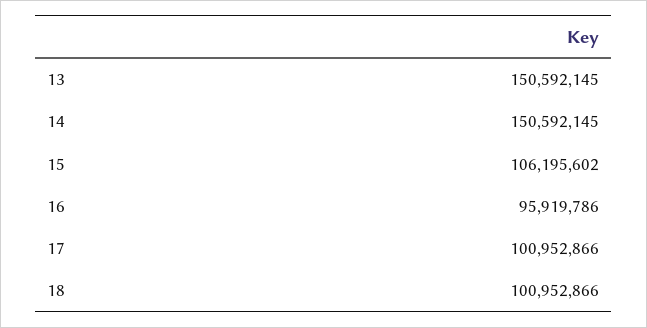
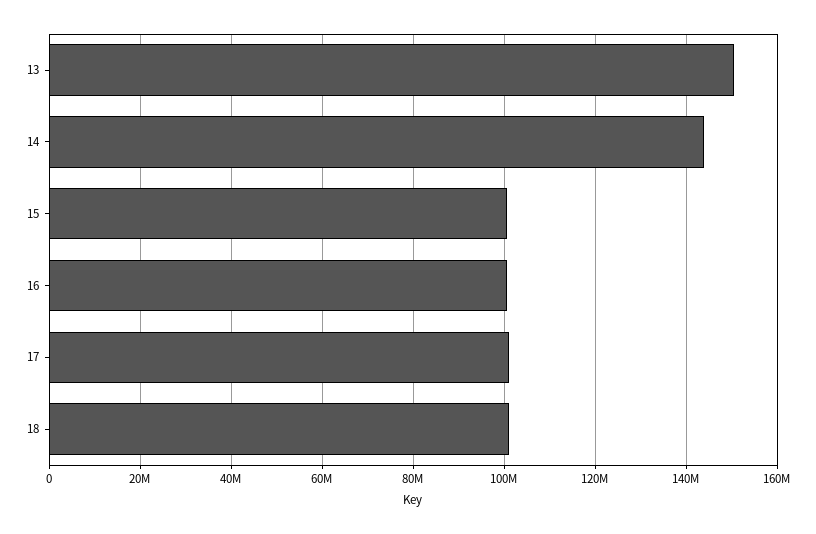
14: 150592145 -> 144000000
15: 106195602 -> 100000000
16: 95919786 -> 100000000

